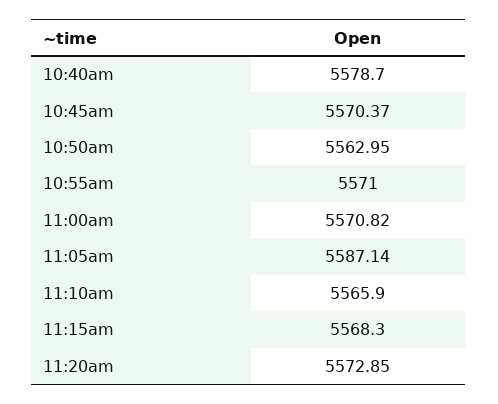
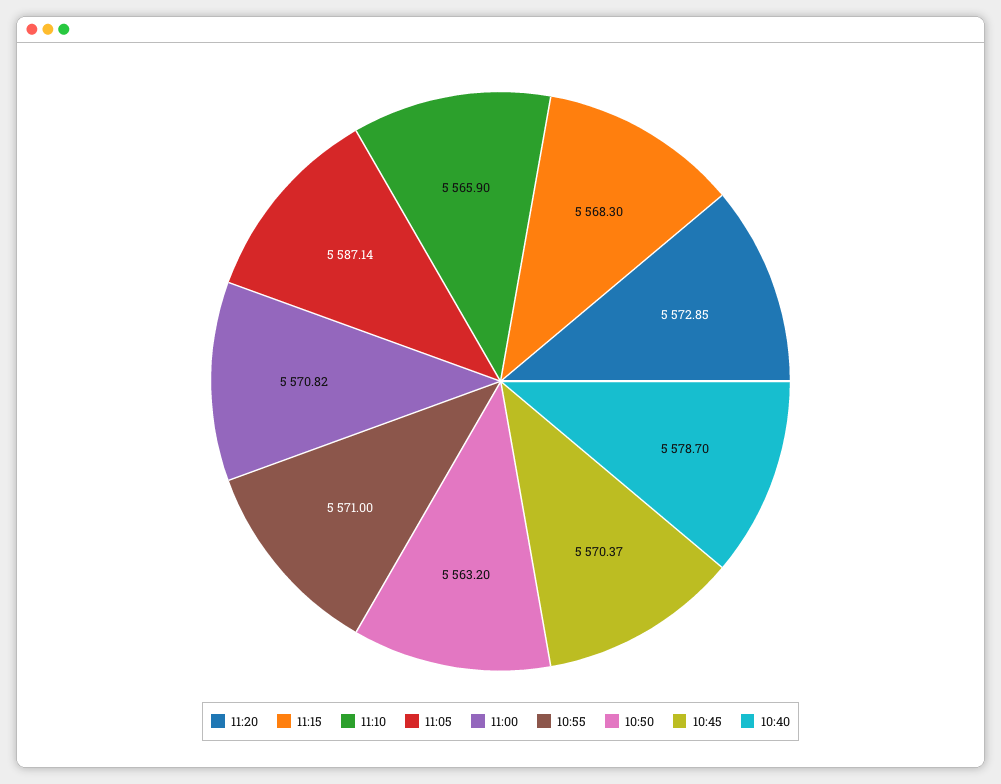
10:50am: 5562.95 -> 5563.2

